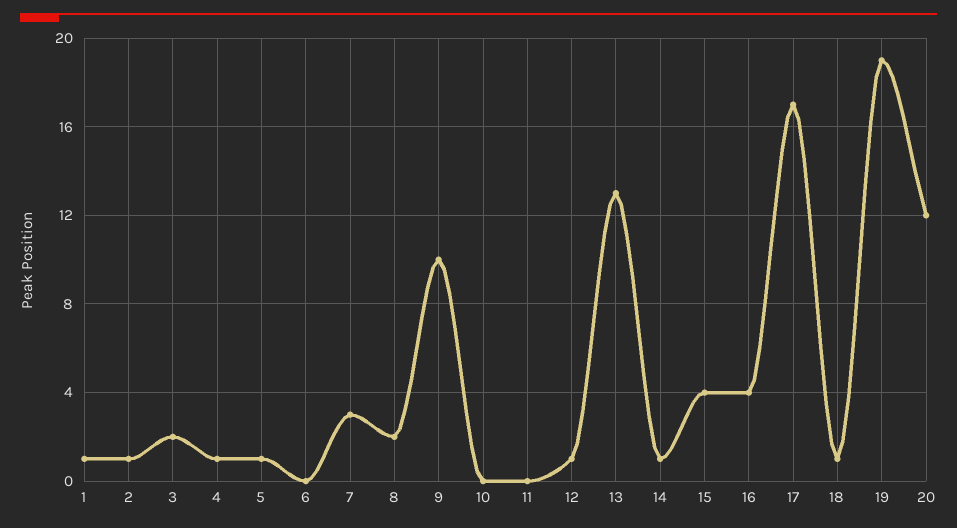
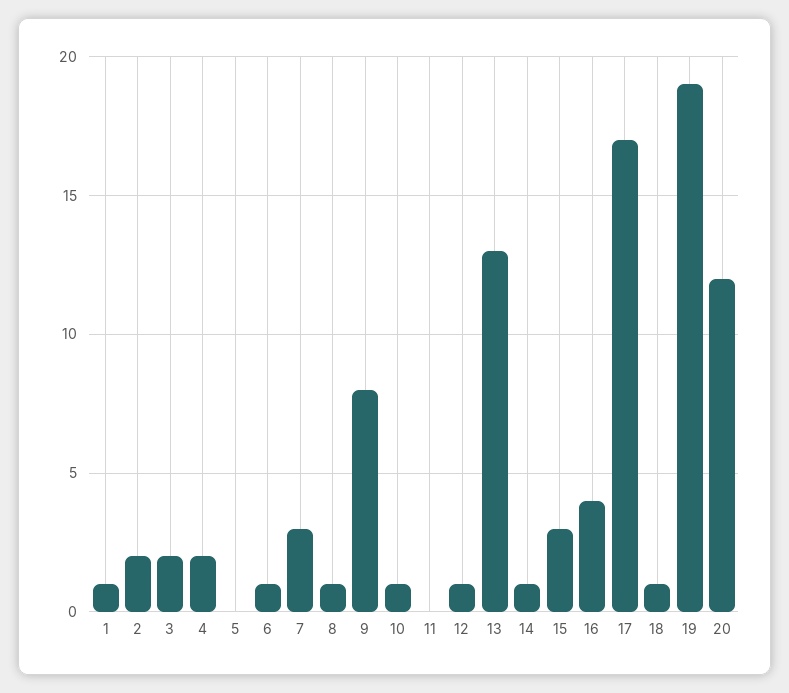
2: 1 -> 2
4: 1 -> 2
5: 1 -> 0
6: 0 -> 1
8: 2 -> 1
9: 10 -> 8
10: 0 -> 1
15: 4 -> 3

